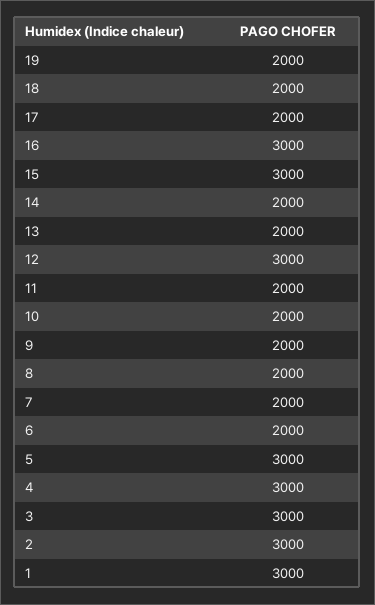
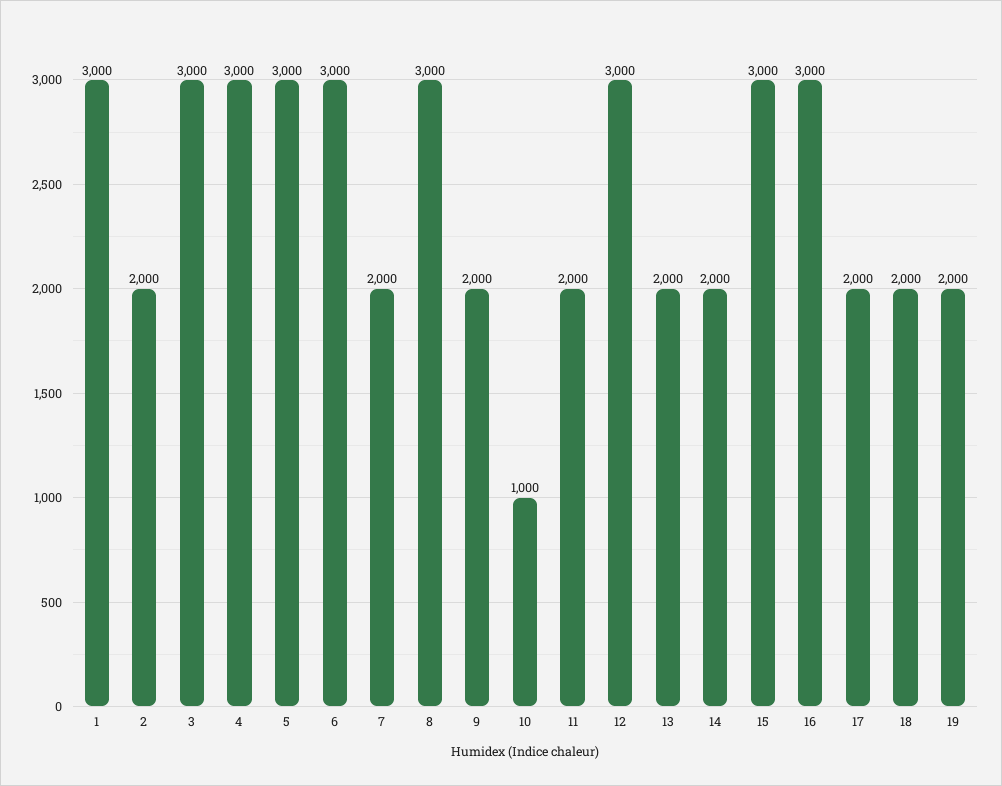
10: 2000 -> 1000
8: 2000 -> 3000
6: 2000 -> 3000
2: 3000 -> 2000

